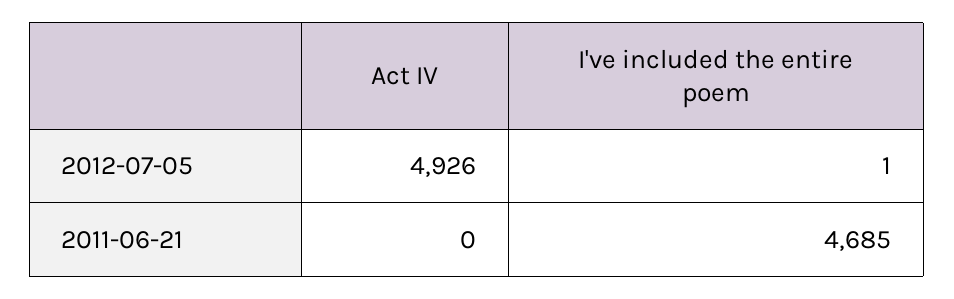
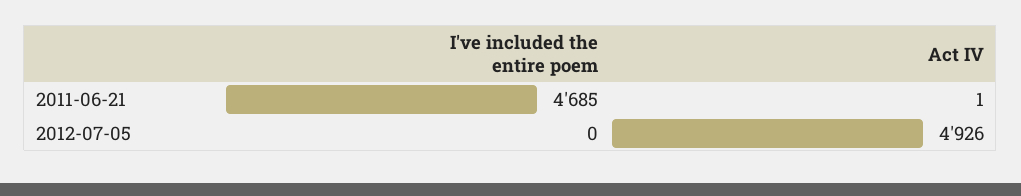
I've included the entire poem, 2012-07-05: 1 -> 0
Act IV, 2011-06-21: 0 -> 1

